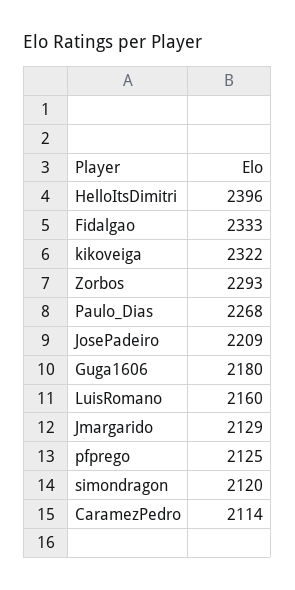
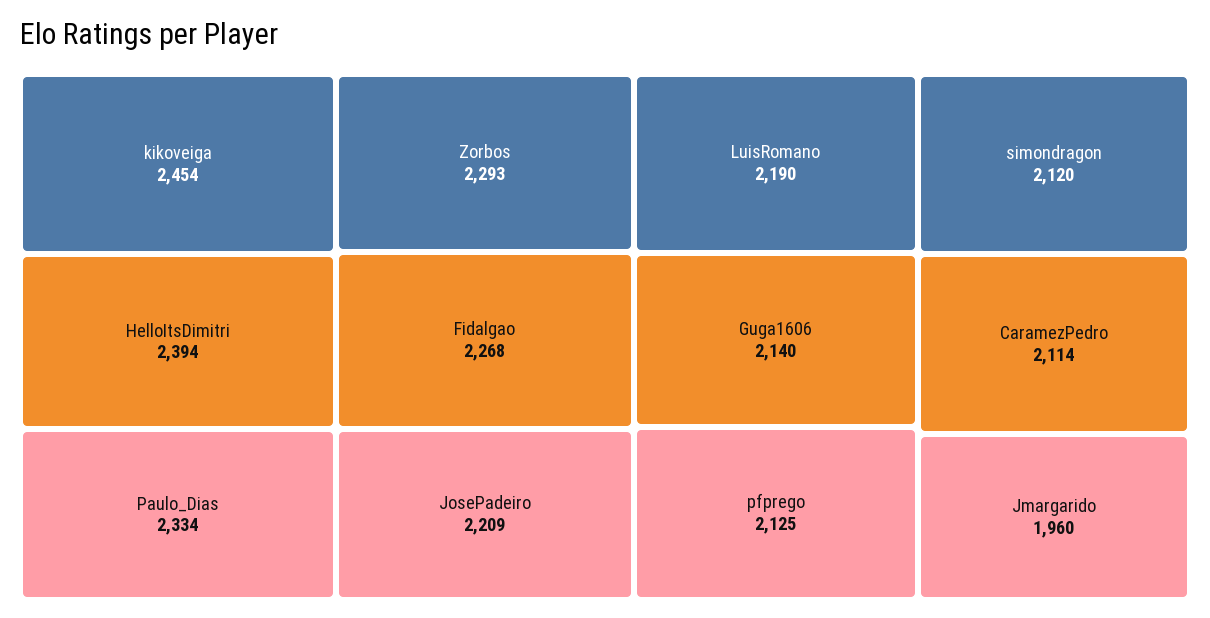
HelloItsDimitri: 2396 -> 2394
Fidalgao: 2333 -> 2268
kikoveiga: 2322 -> 2454
Paulo_Dias: 2268 -> 2334
Guga1606: 2180 -> 2140
LuisRomano: 2160 -> 2190
Jmargarido: 2129 -> 1960

